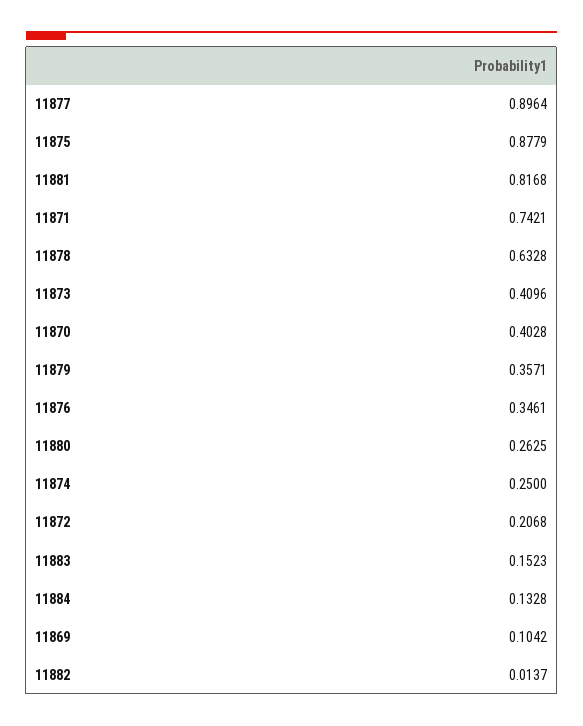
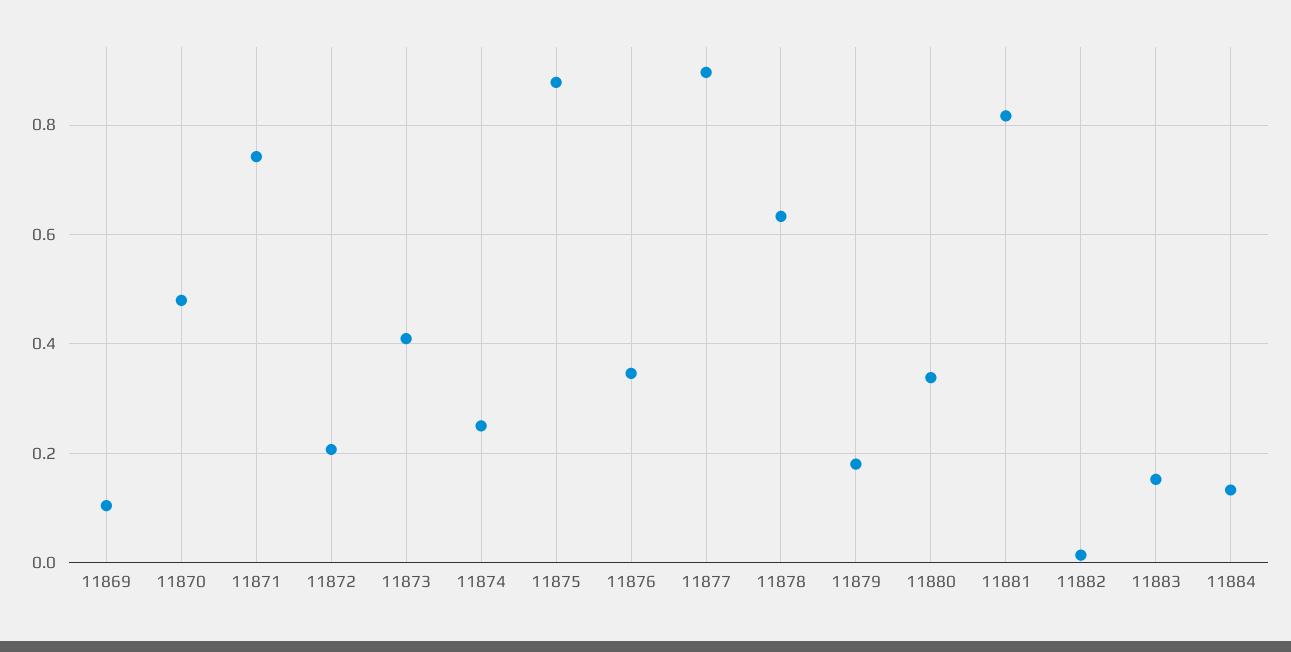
11870: 0.4028 -> 0.48
11879: 0.3571 -> 0.18
11880: 0.2625 -> 0.34

